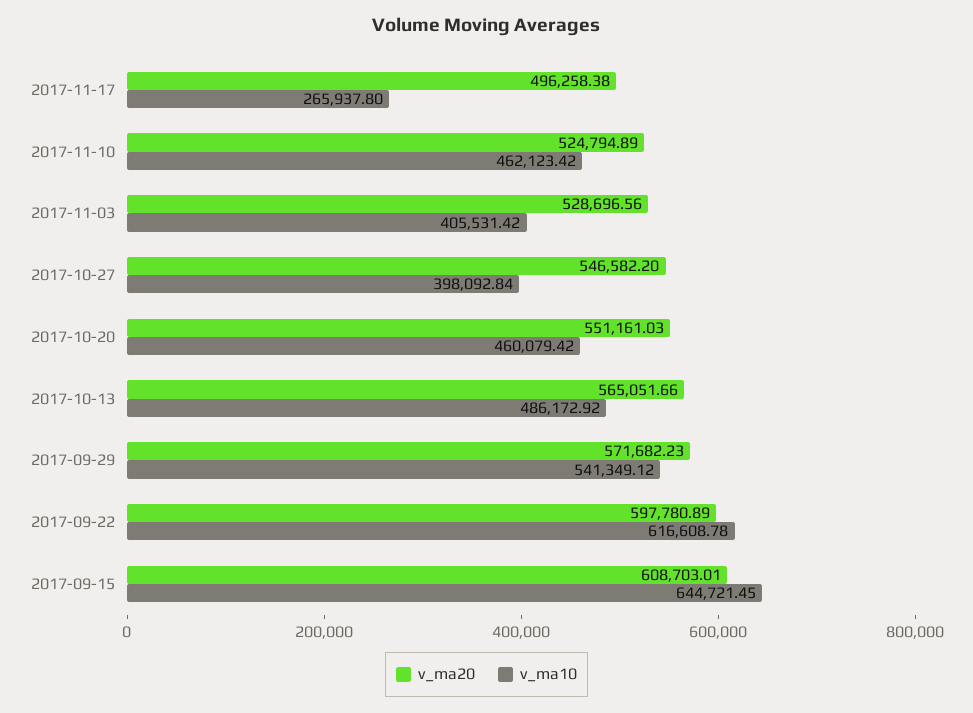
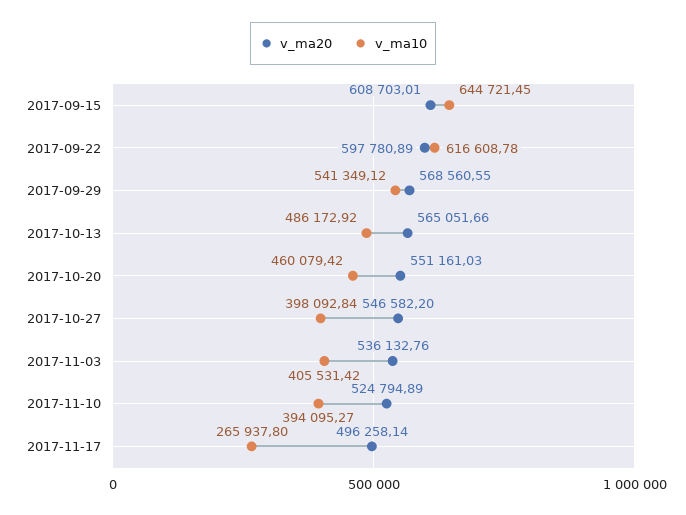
v_ma20, 2017-11-17: 496258.38 -> 496258.14
v_ma10, 2017-11-10: 462123.42 -> 394095.27
v_ma20, 2017-11-03: 528696.56 -> 536132.76
v_ma20, 2017-09-29: 571682.23 -> 568560.55

